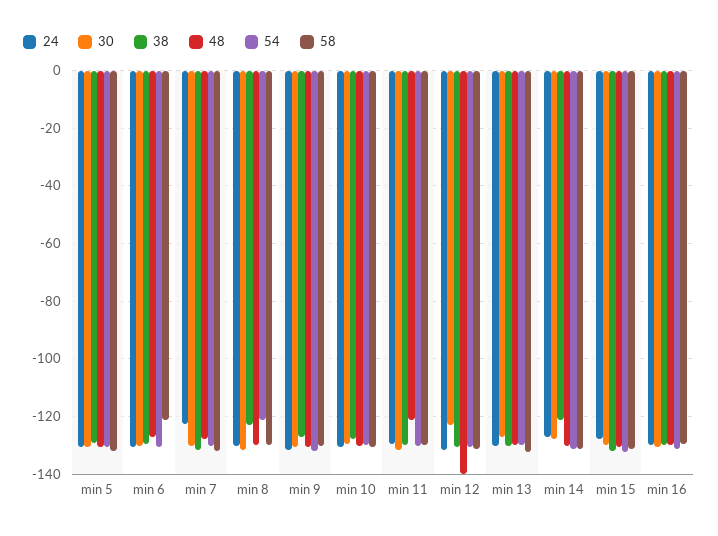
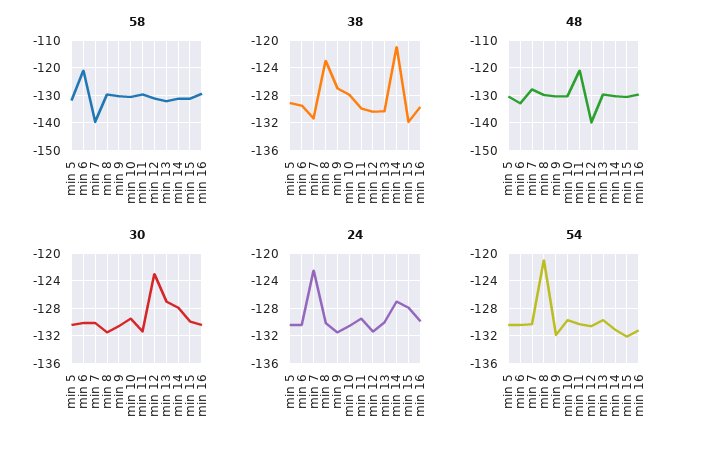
48, min 6: -127.5 -> -132.5
58, min 7: -132.5 -> -140

